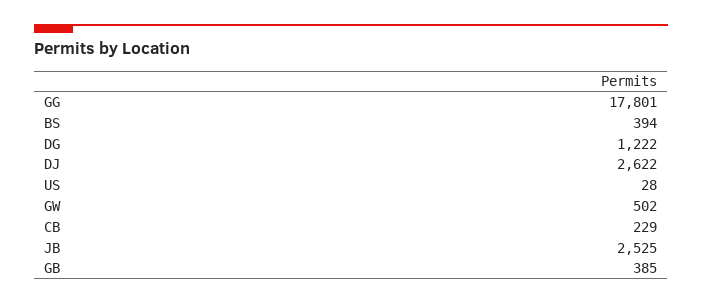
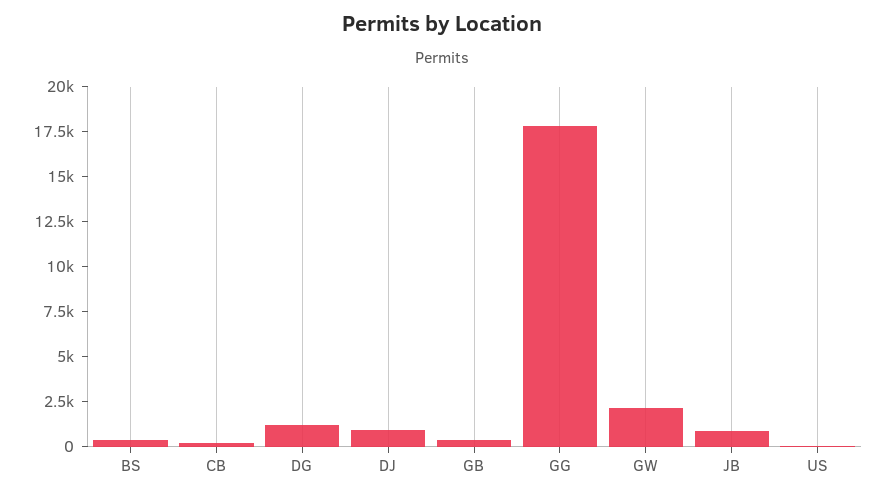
DJ: 2622 -> 1000
GW: 502 -> 2000
JB: 2525 -> 1000

